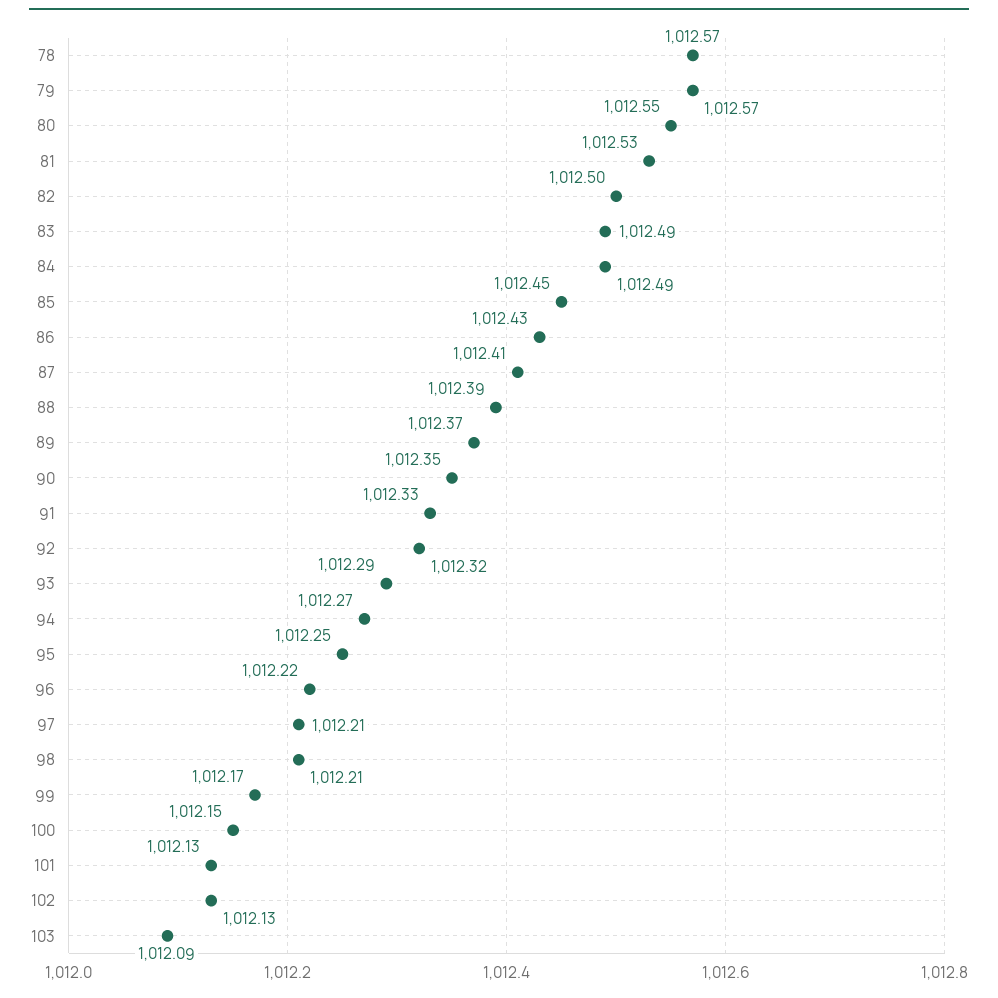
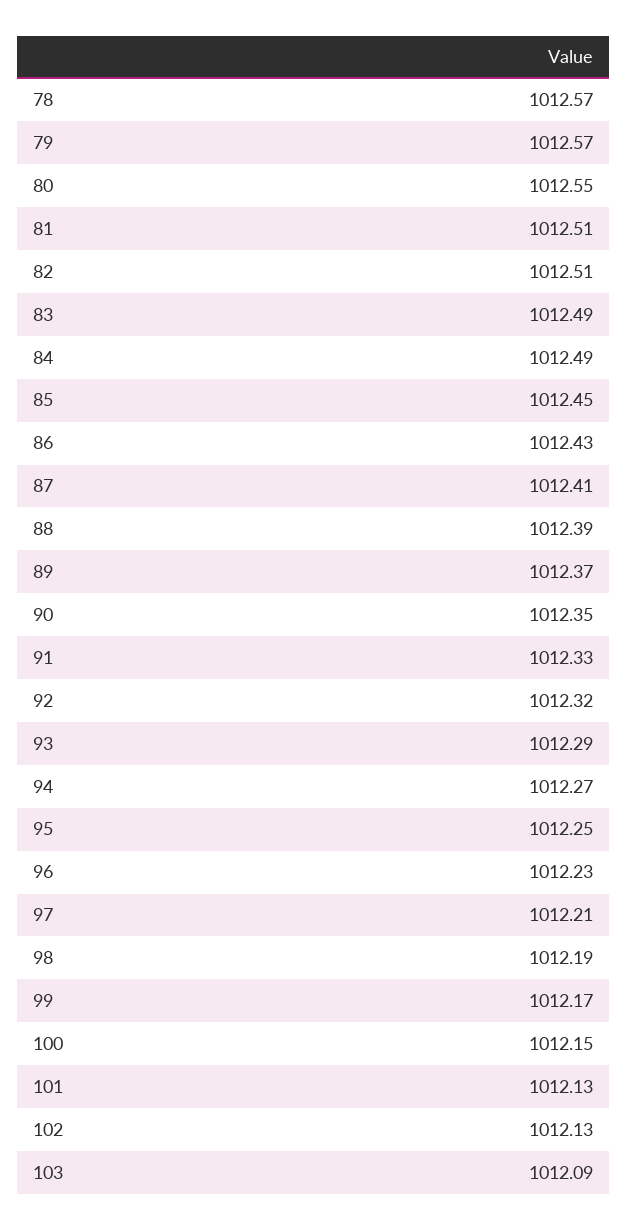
81: 1012.53 -> 1012.51
82: 1012.5 -> 1012.51
96: 1012.22 -> 1012.23
98: 1012.21 -> 1012.19

